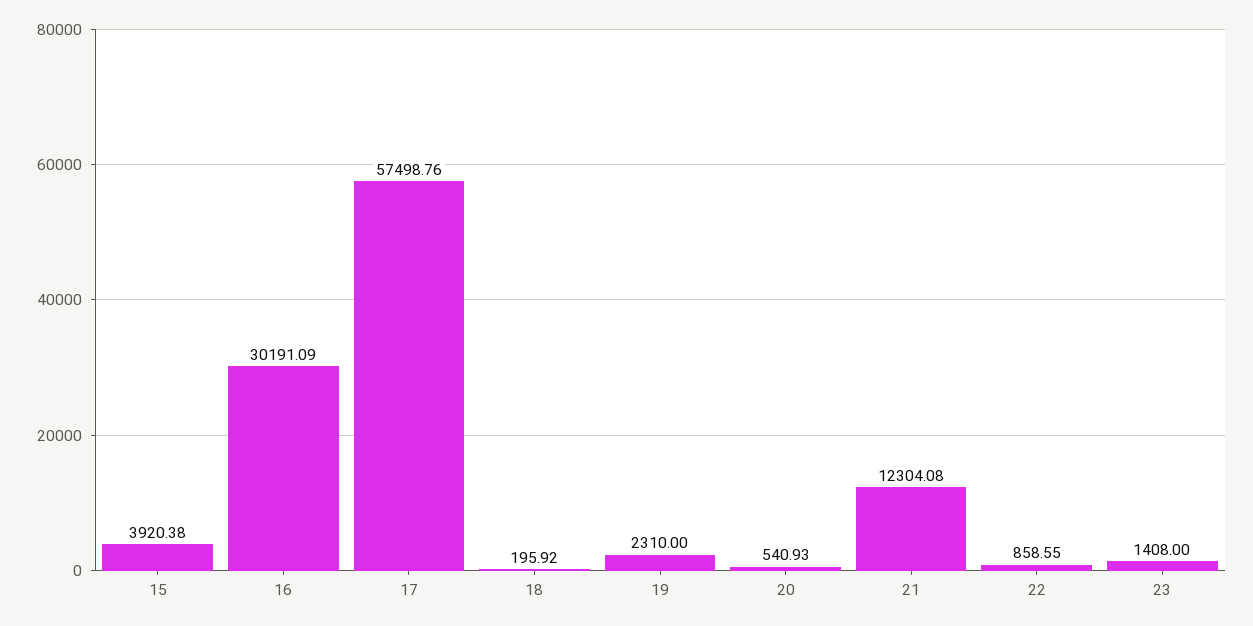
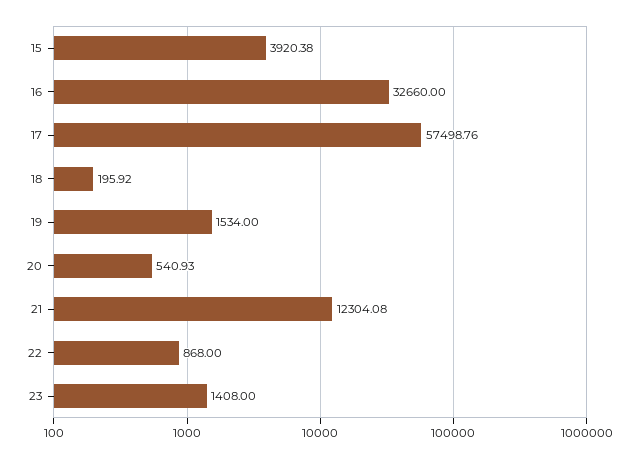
16: 30191.09 -> 32660
19: 2310 -> 1534
22: 858.55 -> 868

